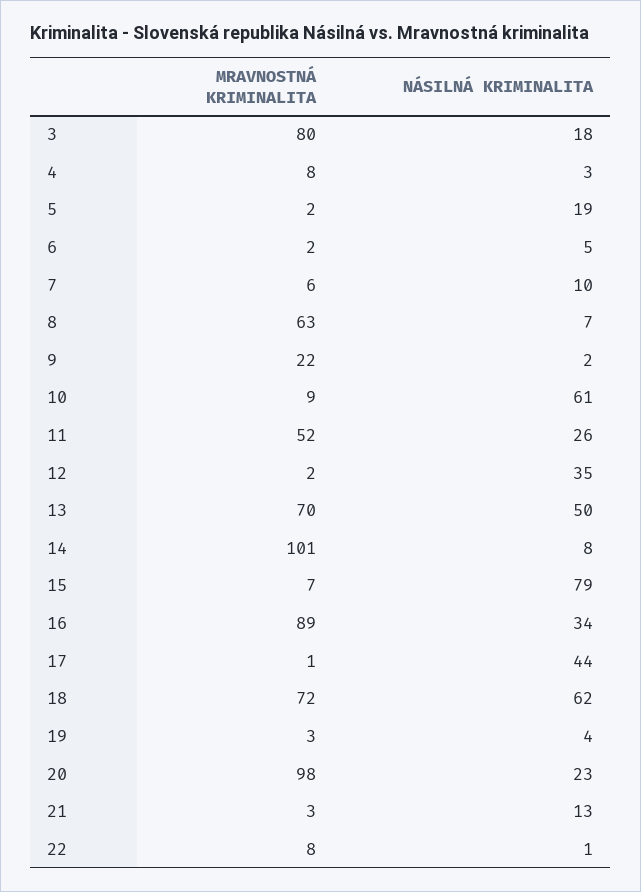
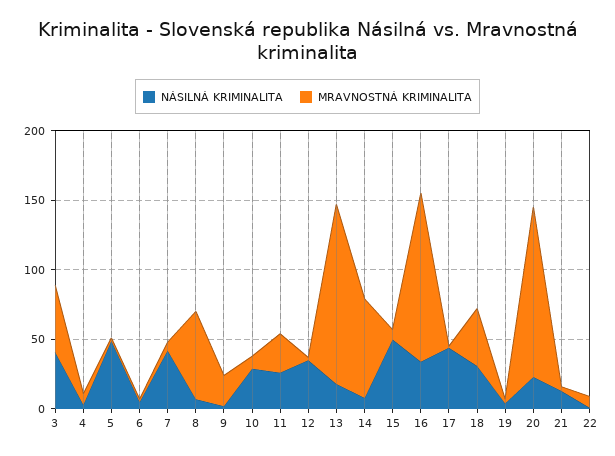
MRAVNOSTNÁ KRIMINALITA, 3: 80 -> 50
NÁSILNÁ KRIMINALITA, 3: 18 -> 40
NÁSILNÁ KRIMINALITA, 5: 19 -> 50
NÁSILNÁ KRIMINALITA, 7: 10 -> 40
NÁSILNÁ KRIMINALITA, 10: 61 -> 30
MRAVNOSTNÁ KRIMINALITA, 11: 52 -> 30
MRAVNOSTNÁ KRIMINALITA, 13: 70 -> 130
NÁSILNÁ KRIMINALITA, 13: 50 -> 20
MRAVNOSTNÁ KRIMINALITA, 14: 101 -> 70
NÁSILNÁ KRIMINALITA, 15: 79 -> 50
MRAVNOSTNÁ KRIMINALITA, 16: 89 -> 120
MRAVNOSTNÁ KRIMINALITA, 18: 72 -> 40
NÁSILNÁ KRIMINALITA, 18: 62 -> 30
MRAVNOSTNÁ KRIMINALITA, 20: 98 -> 120

